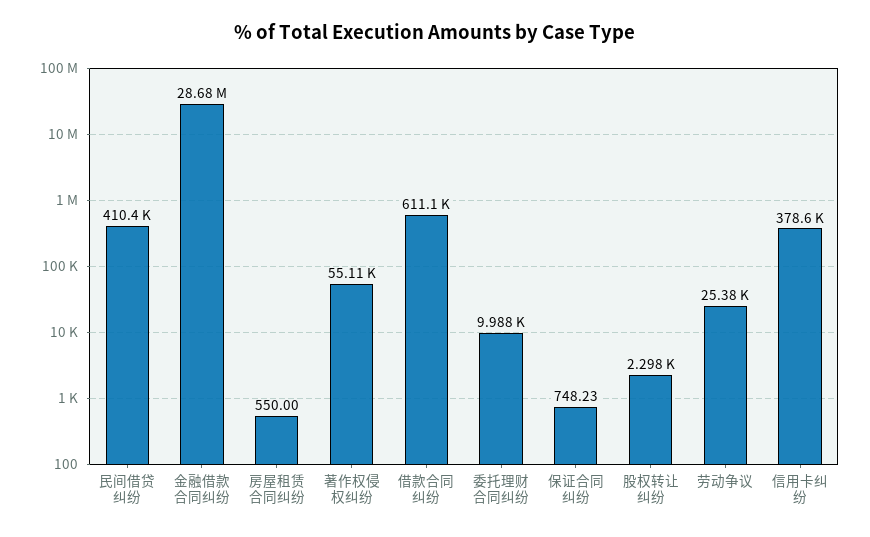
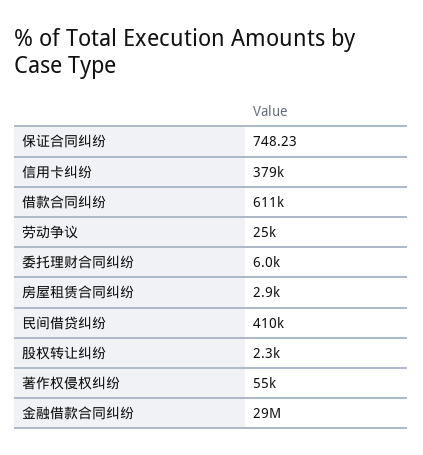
房屋租赁合同纠纷: 550 -> 2900
委托理财合同纠纷: 9988 -> 6000

